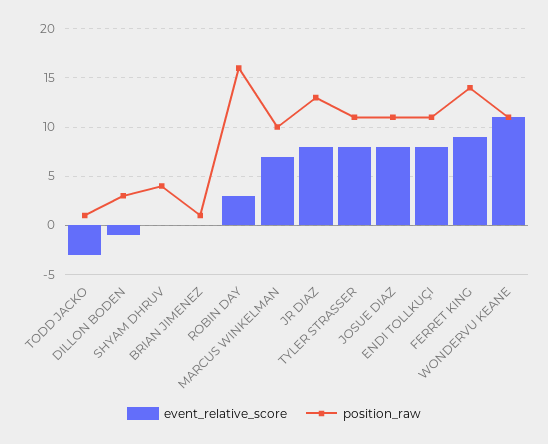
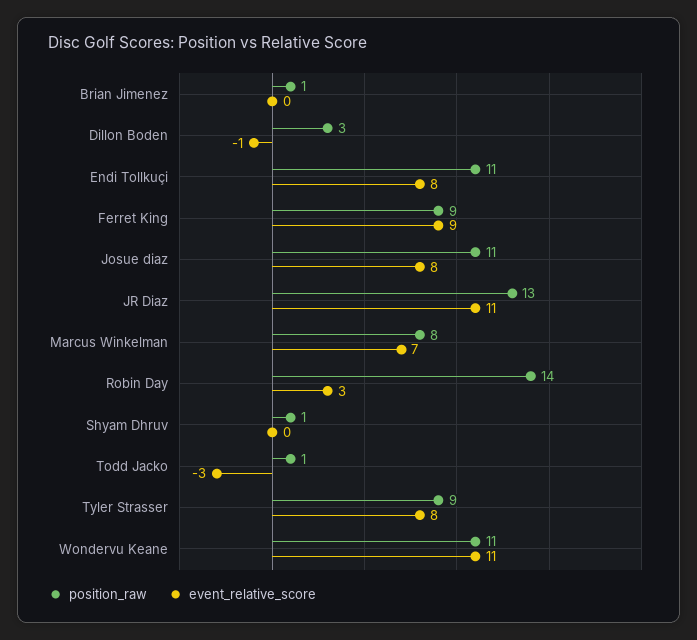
position_raw, SHYAM DHRUV: 4 -> 1
position_raw, ROBIN DAY: 16 -> 14
position_raw, MARCUS WINKELMAN: 10 -> 8
event_relative_score, JR DIAZ: 8 -> 11
position_raw, TYLER STRASSER: 11 -> 9
position_raw, FERRET KING: 14 -> 9

